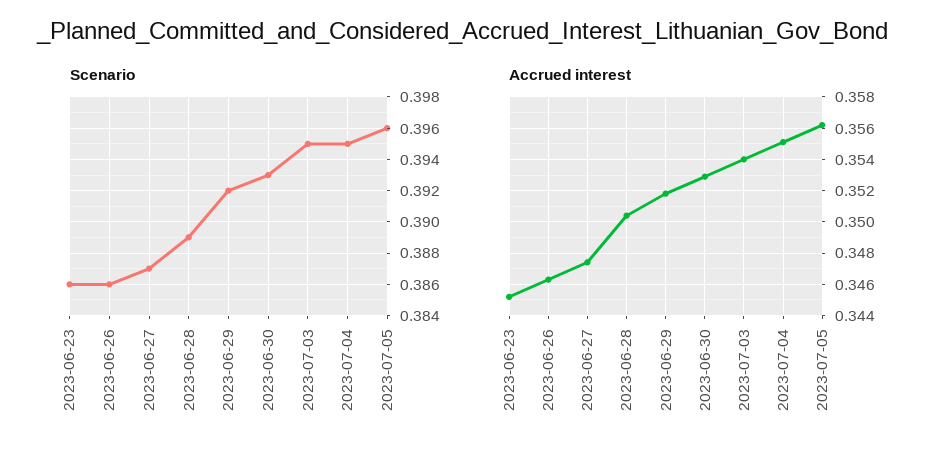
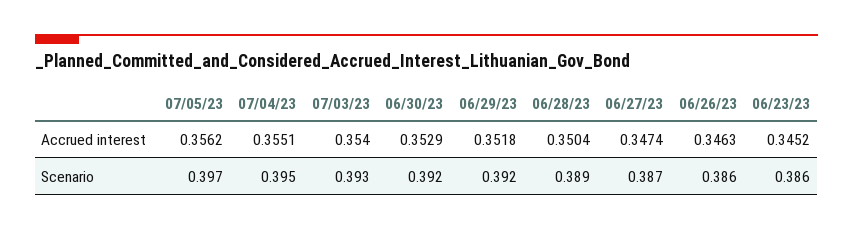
Scenario, 2023-06-30: 0.393 -> 0.392
Scenario, 2023-07-03: 0.395 -> 0.393
Scenario, 2023-07-05: 0.396 -> 0.397

